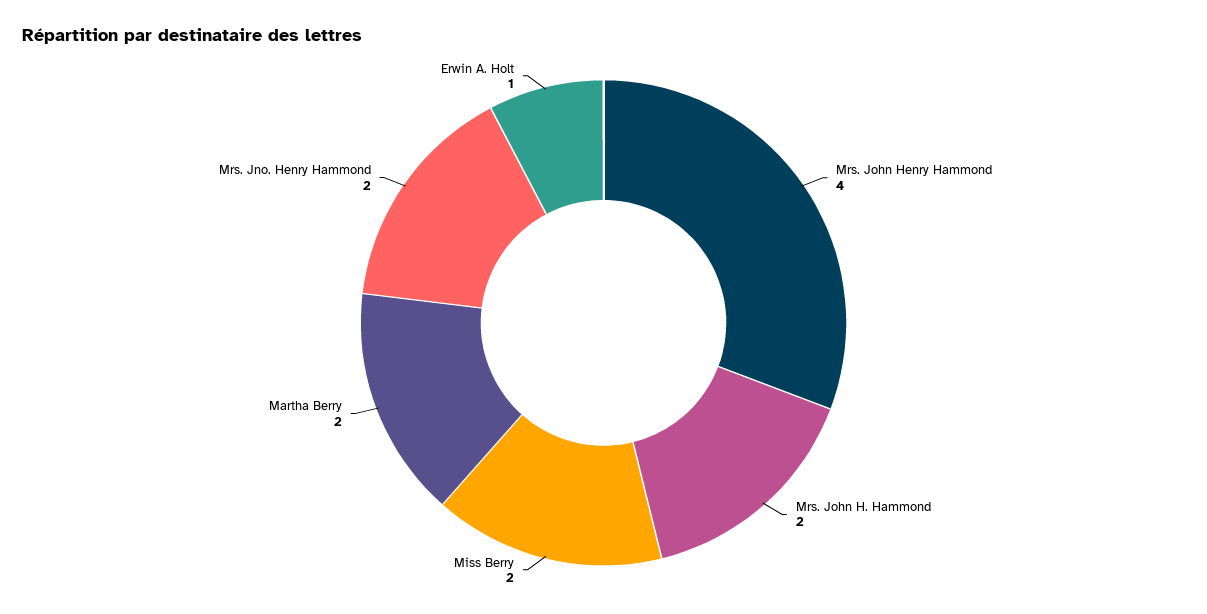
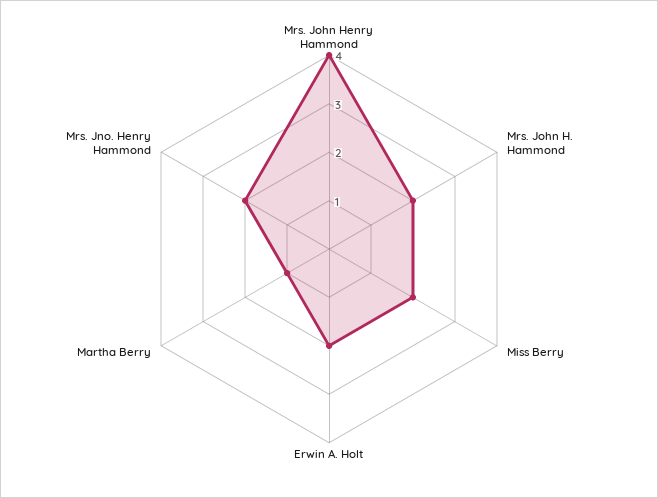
Martha Berry: 2 -> 1
Erwin A. Holt: 1 -> 2

